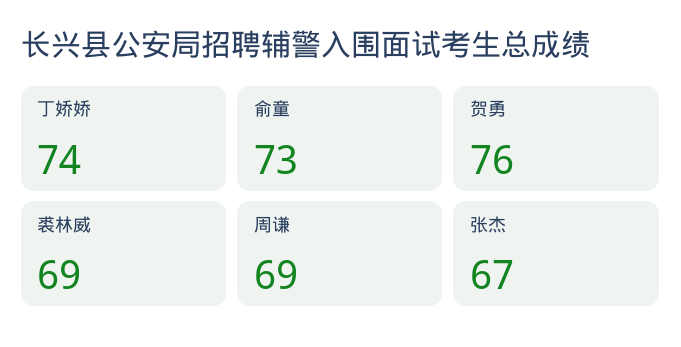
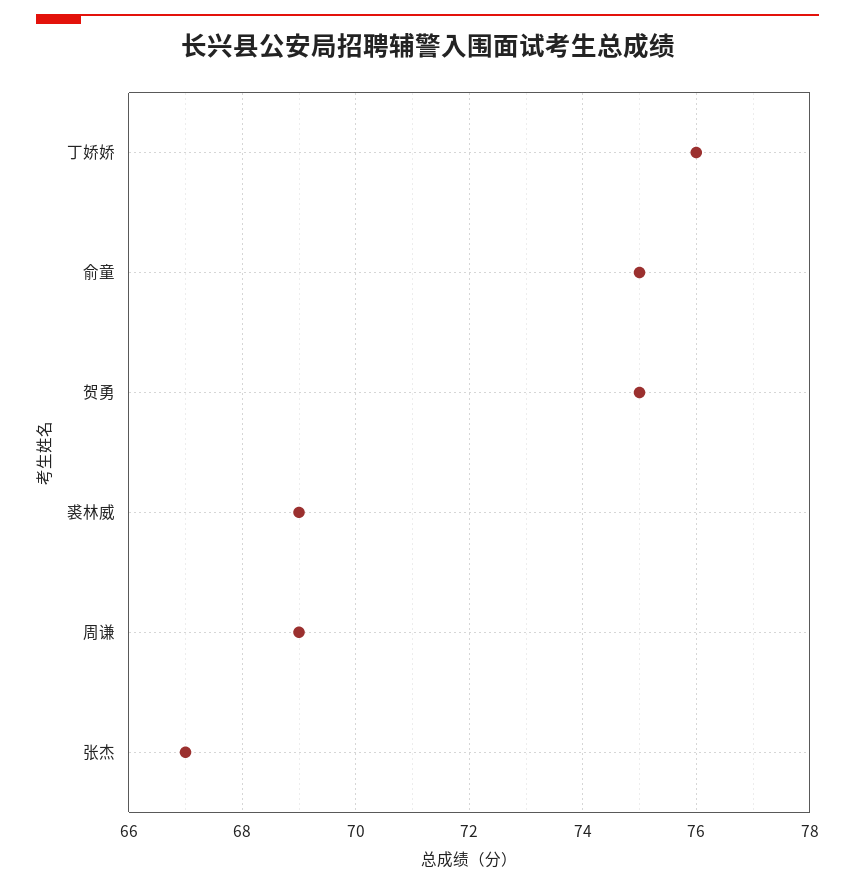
丁娇娇: 74 -> 76
俞童: 73 -> 75
贺勇: 76 -> 75

